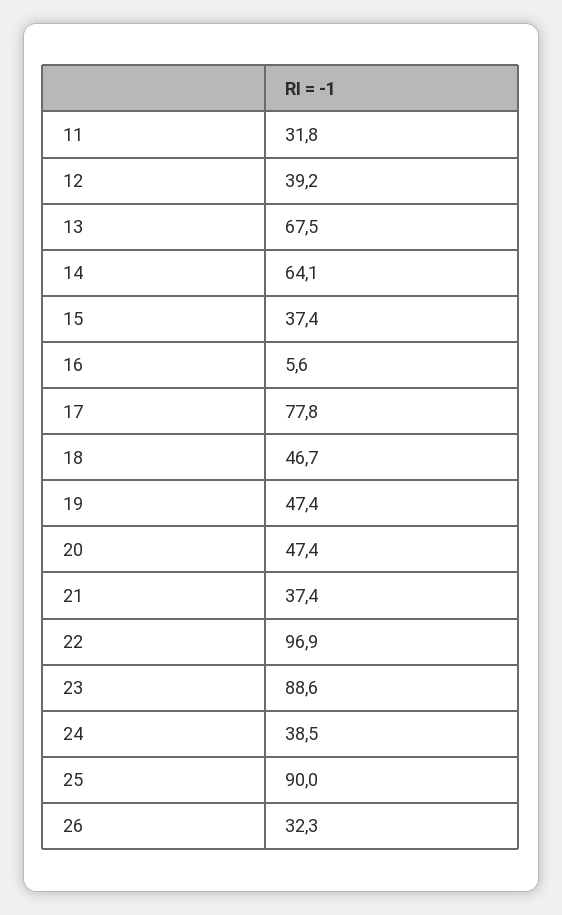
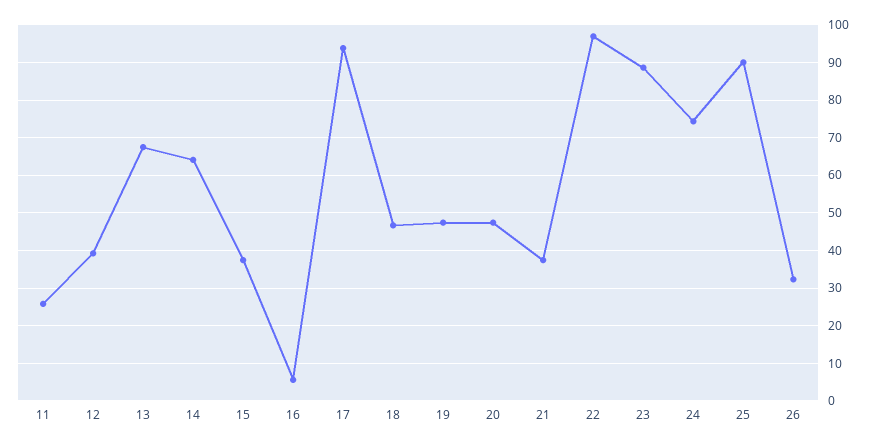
11: 31.8 -> 26
17: 77.8 -> 94
24: 38.5 -> 74

